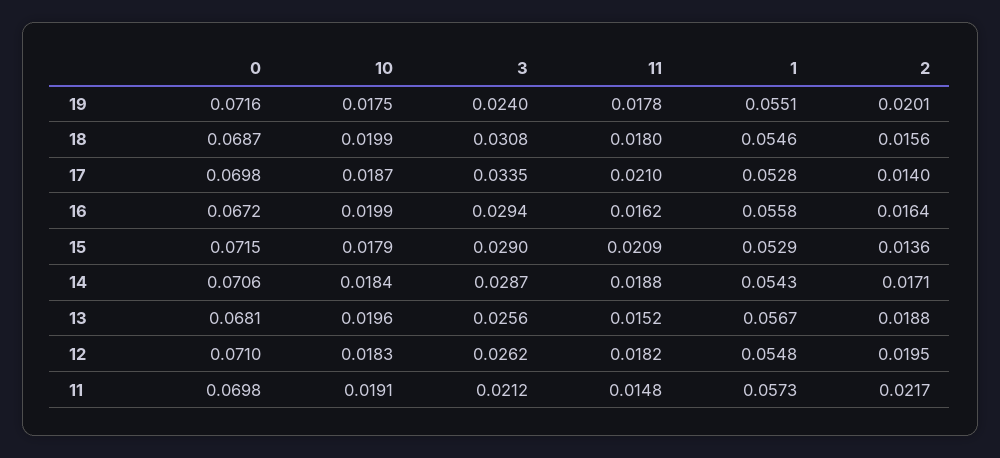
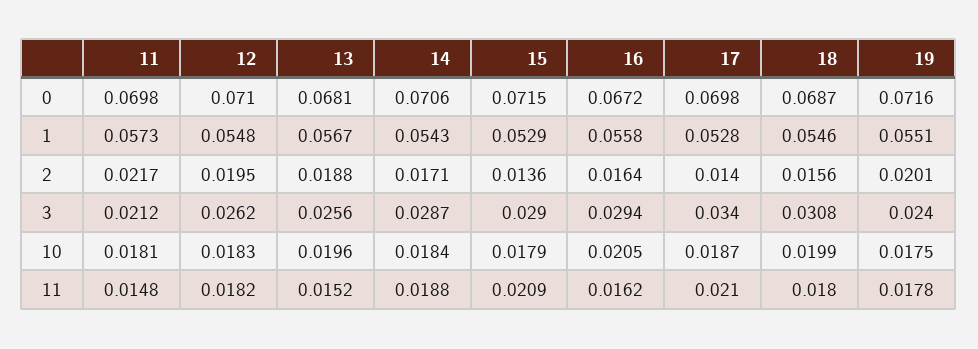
3, 17: 0.0335 -> 0.034
10, 16: 0.0199 -> 0.0205
10, 11: 0.0191 -> 0.0181

